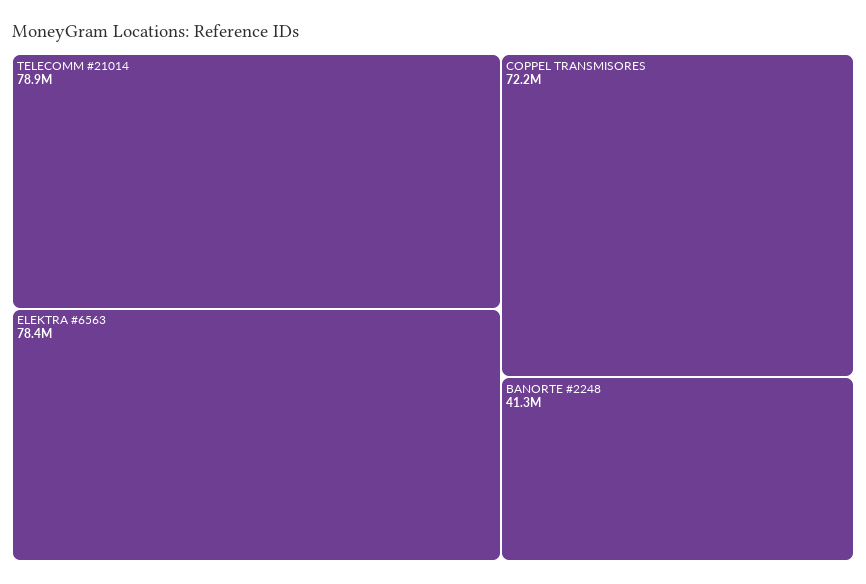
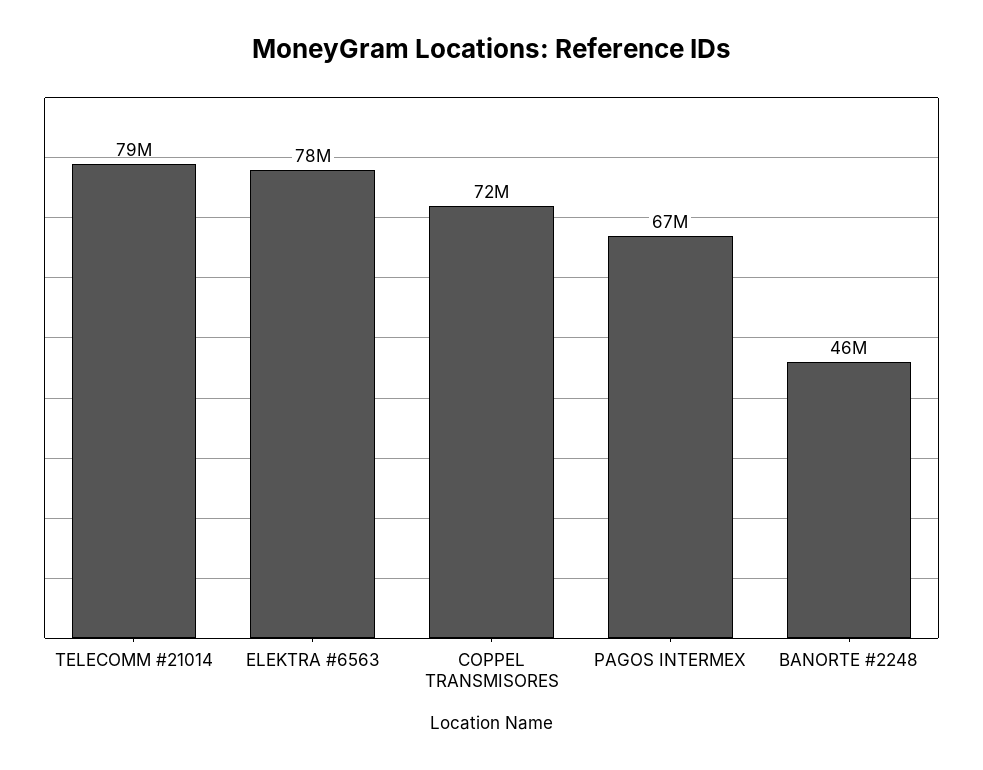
BANORTE #2248: 41300000 -> 46000000
PAGOS INTERMEX: none -> 67000000

